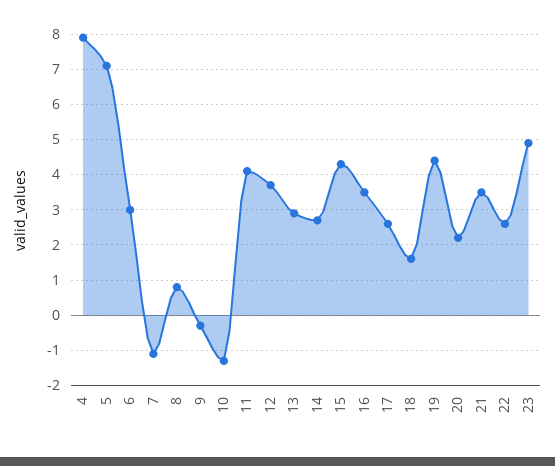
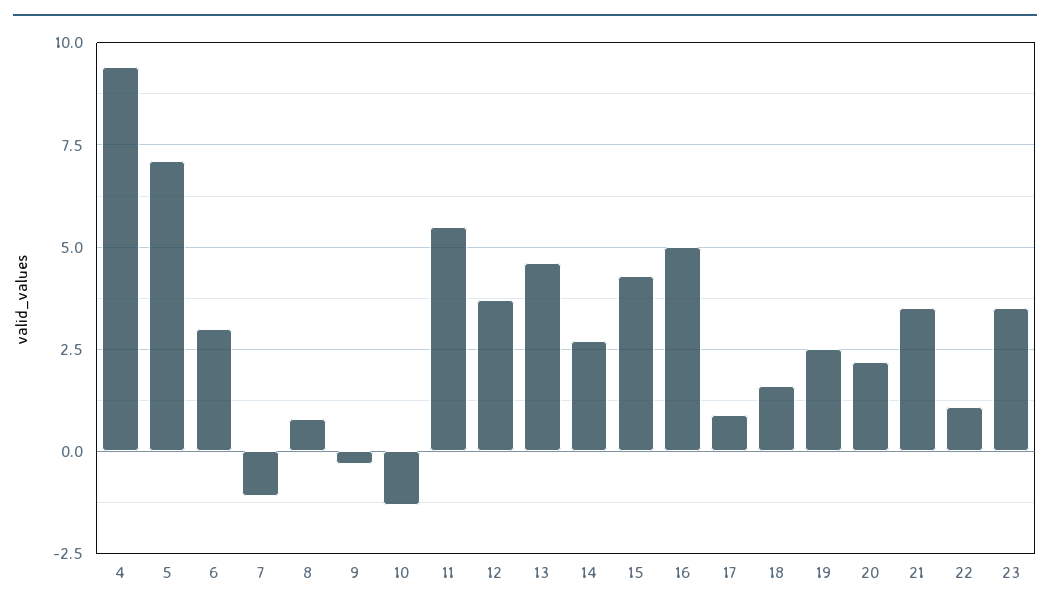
4: 8 -> 9.5
11: 4 -> 5.5
13: 3 -> 4.5
16: 3.5 -> 5
17: 2.5 -> 1
19: 4.5 -> 2.5
22: 2.5 -> 1
23: 5 -> 3.5

